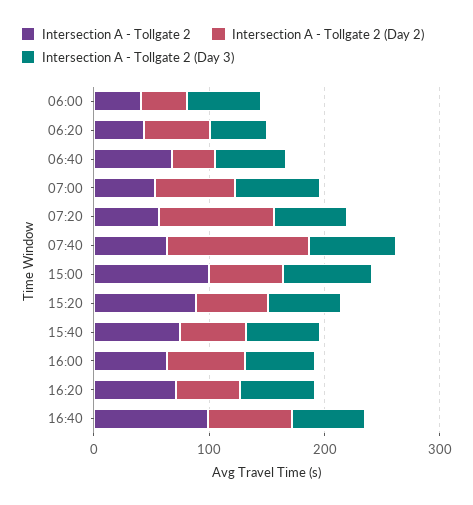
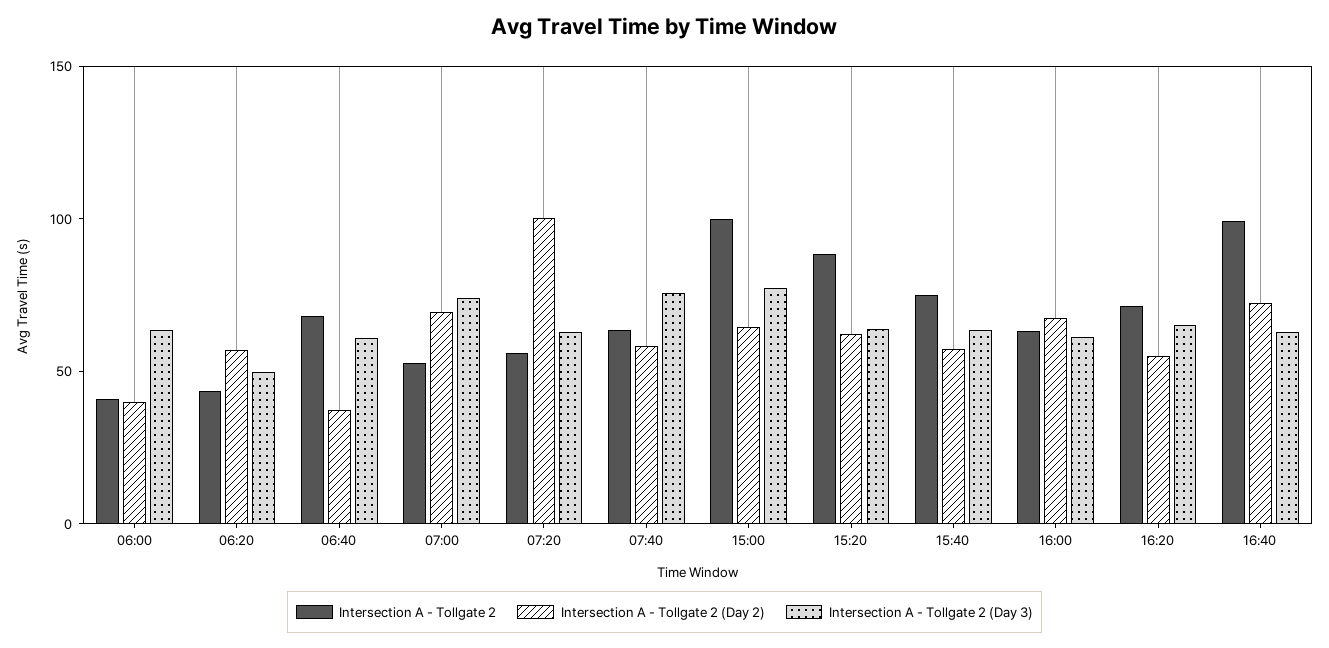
Intersection A - Tollgate 2 (Day 2), 07:40: 120 -> 60

